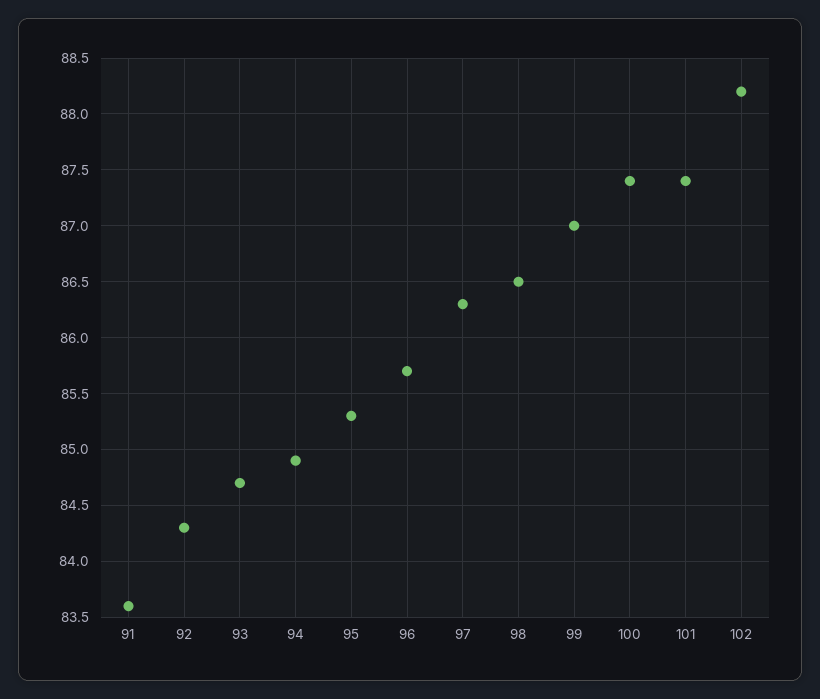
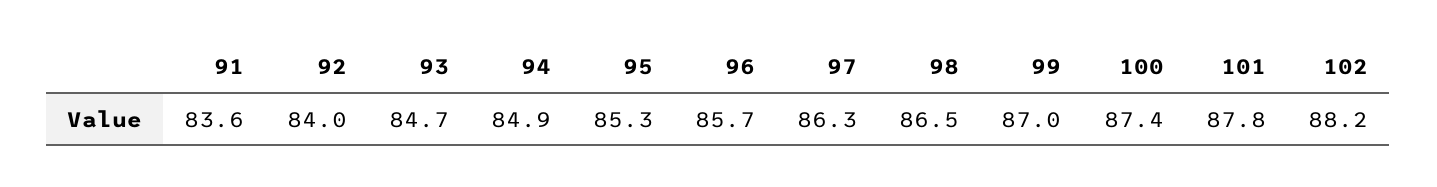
92: 84.3 -> 84
101: 87.4 -> 87.8

